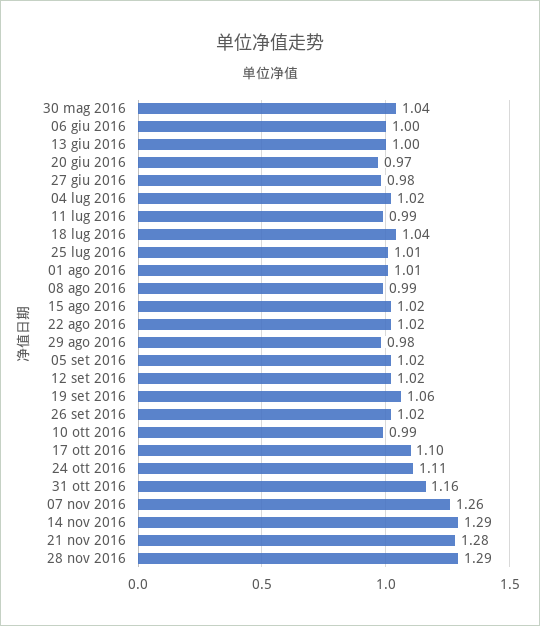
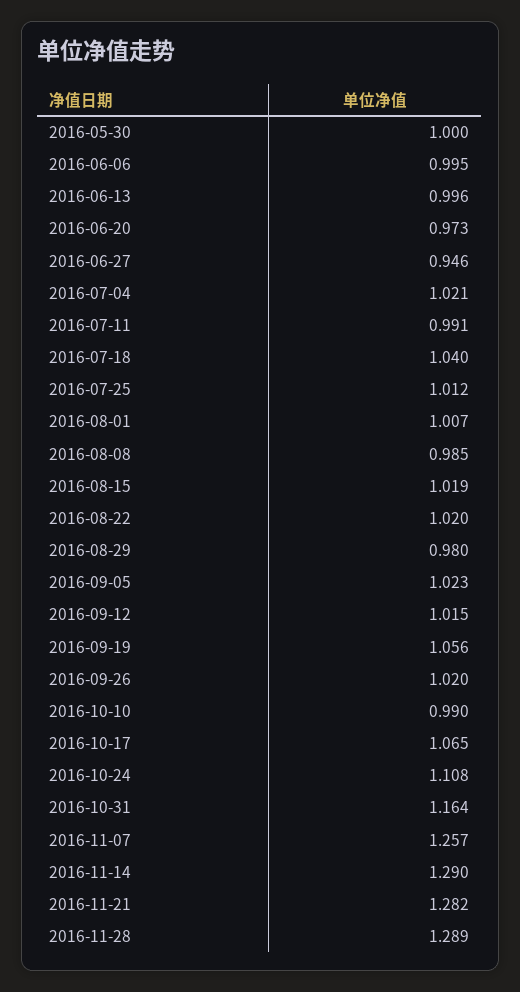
30 mag 2016: 1.04 -> 1
27 giu 2016: 0.98 -> 0.946
17 ott 2016: 1.1 -> 1.065

